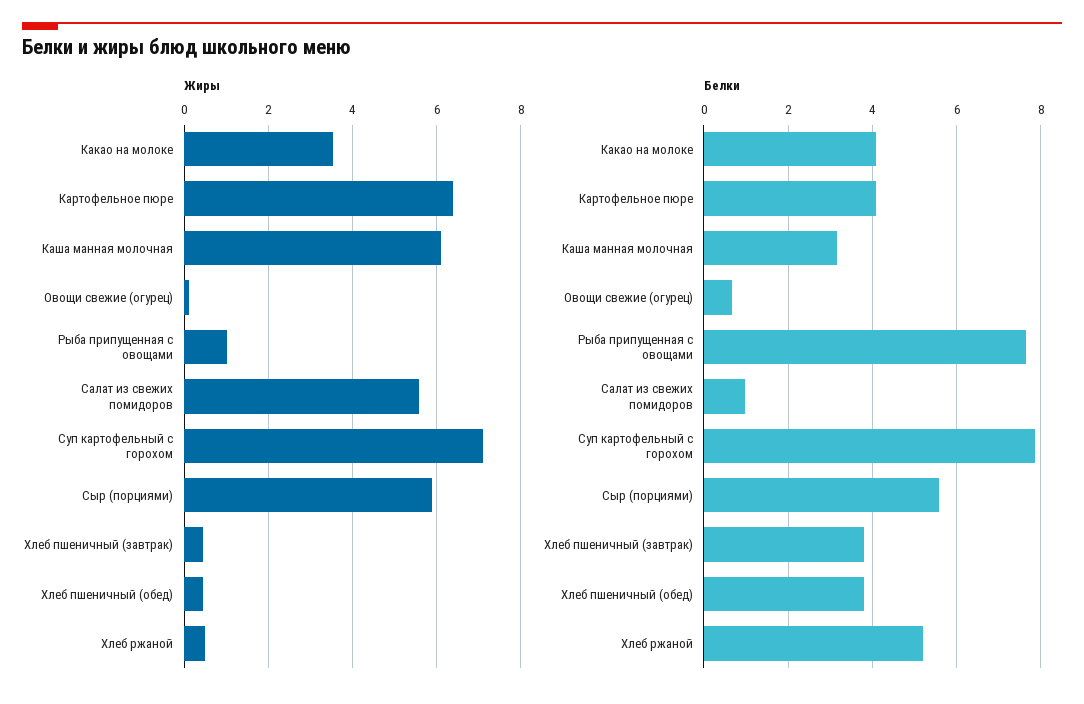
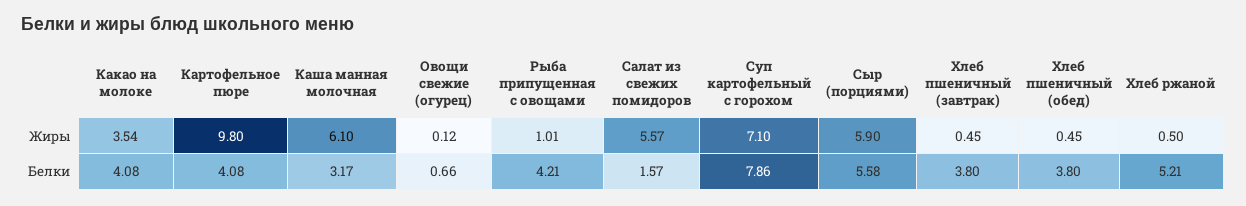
Жиры, Картофельное пюре: 6.4 -> 9.8
Белки, Рыба припущенная с овощами: 7.6 -> 4.21
Белки, Салат из свежих помидоров: 1 -> 1.57

